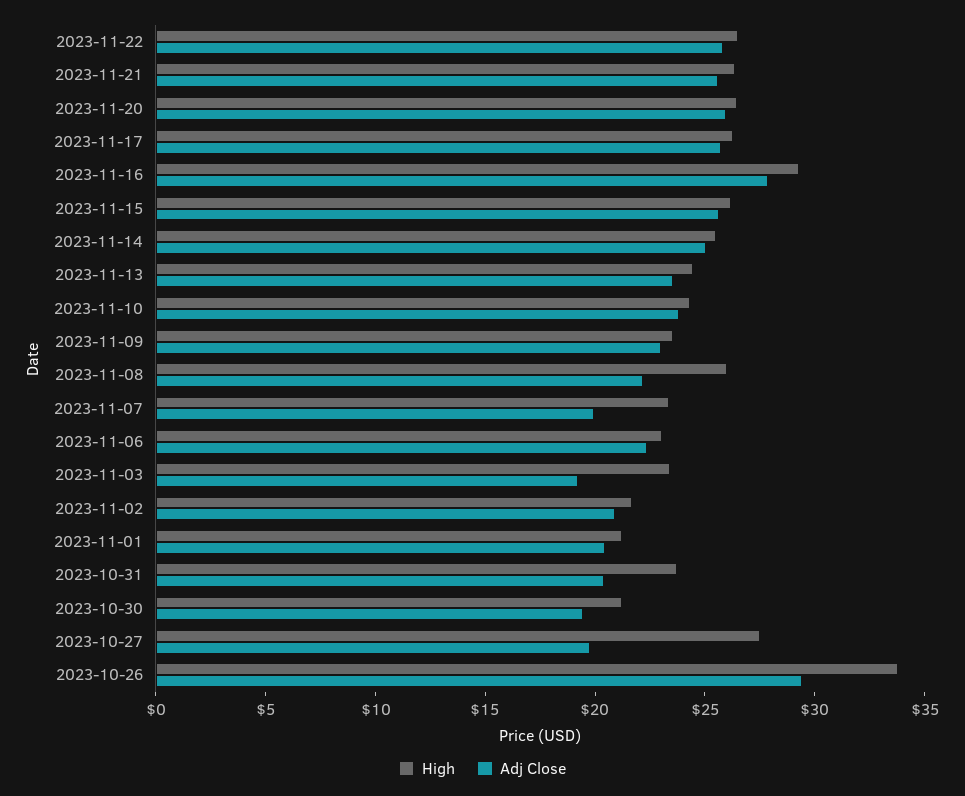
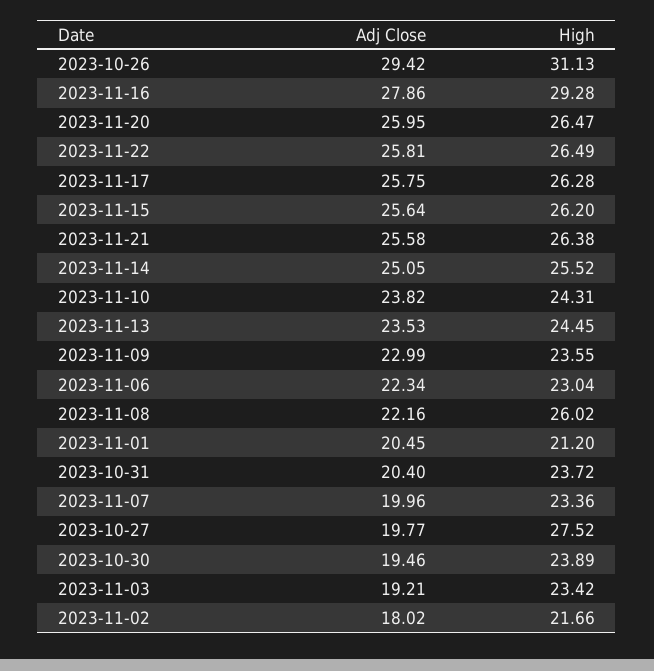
Adj Close, 2023-11-02: 21 -> 18.02
High, 2023-10-30: 21 -> 23.89
High, 2023-10-26: 34 -> 31.13

